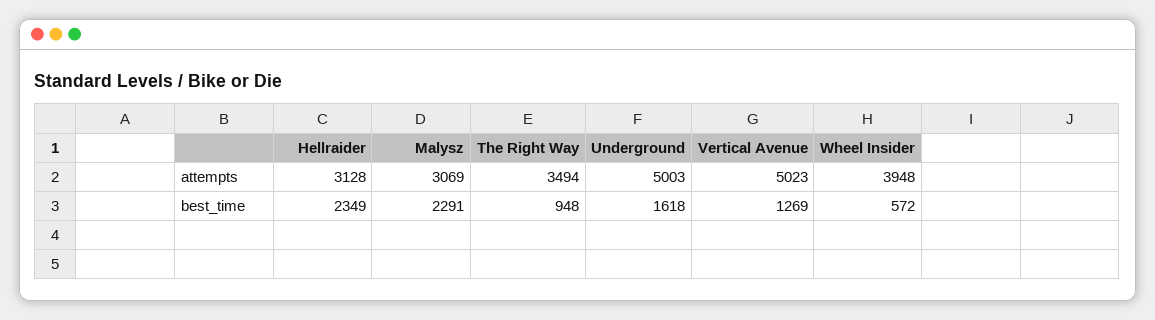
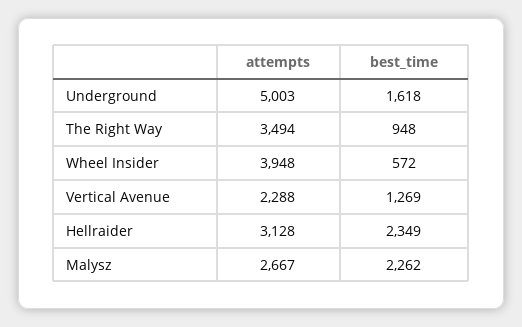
Malysz, attempts: 3069 -> 2667
Vertical Avenue, attempts: 5023 -> 2288
Malysz, best_time: 2291 -> 2262

